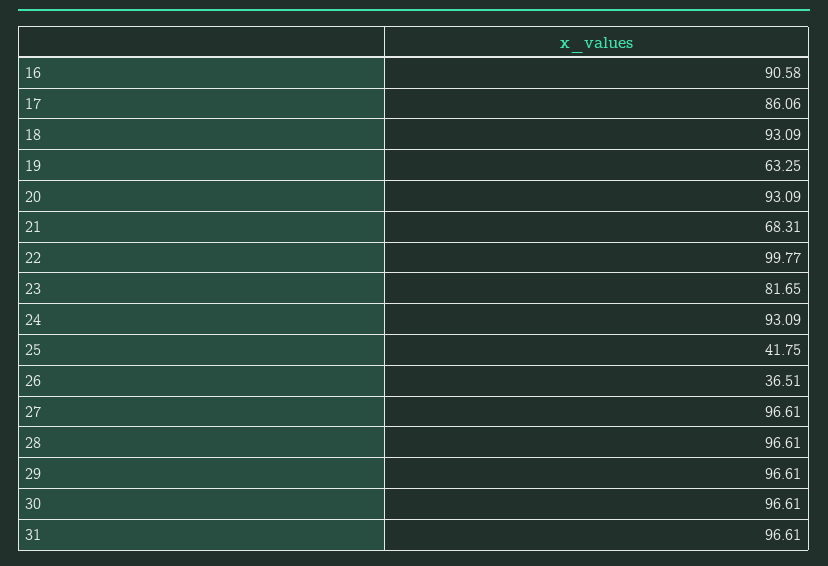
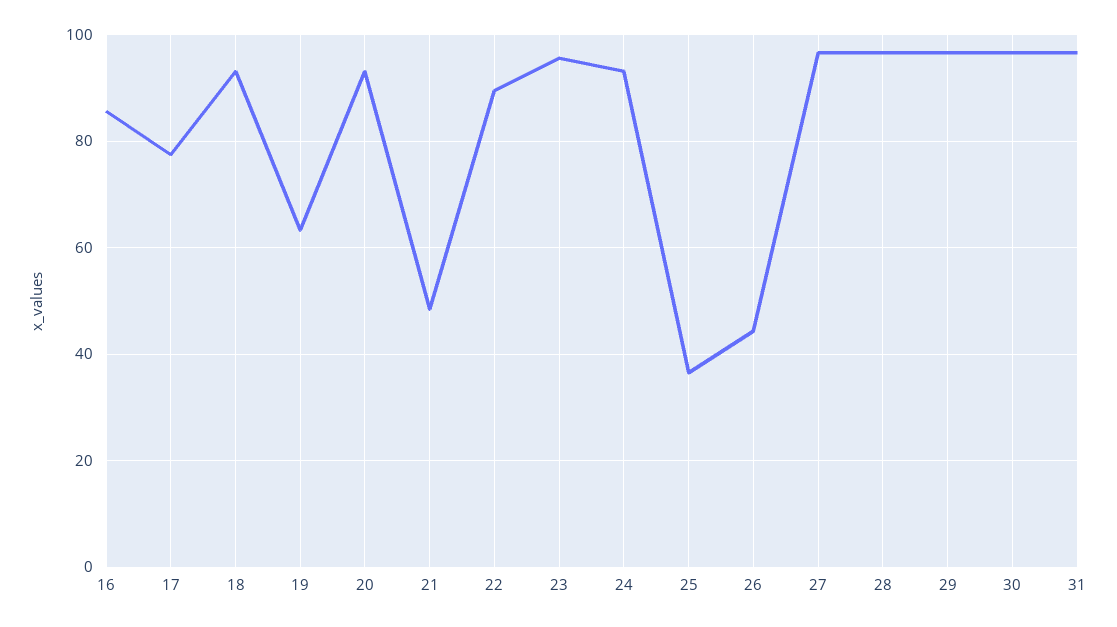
16: 90.58 -> 86
17: 86.06 -> 78
21: 68.31 -> 48
22: 99.77 -> 90
23: 81.65 -> 96
25: 41.75 -> 36
26: 36.51 -> 44

